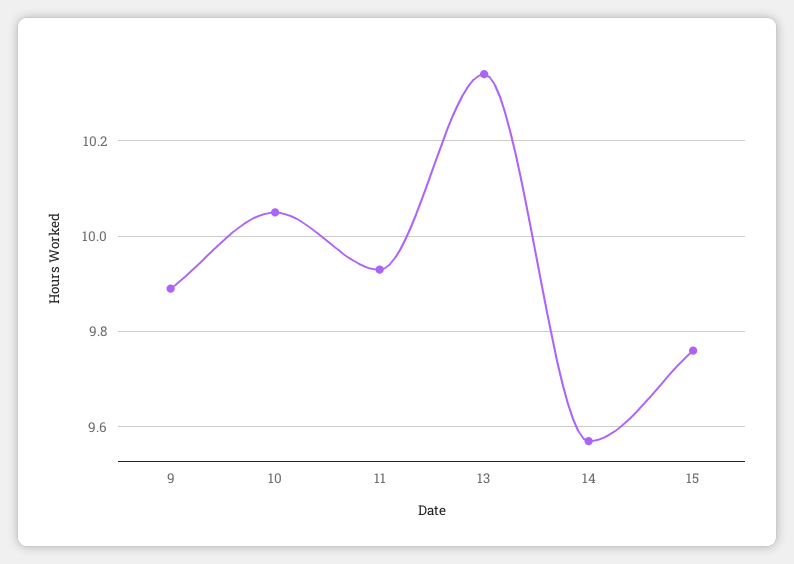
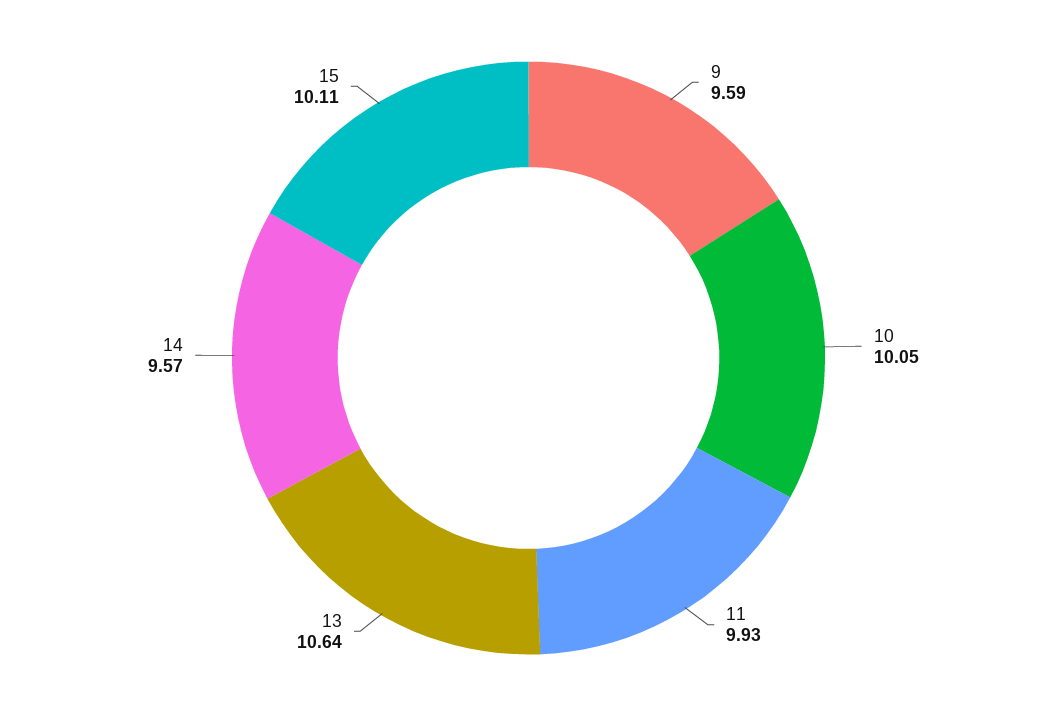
9: 9.9 -> 9.59
13: 10.35 -> 10.64
15: 9.75 -> 10.11

